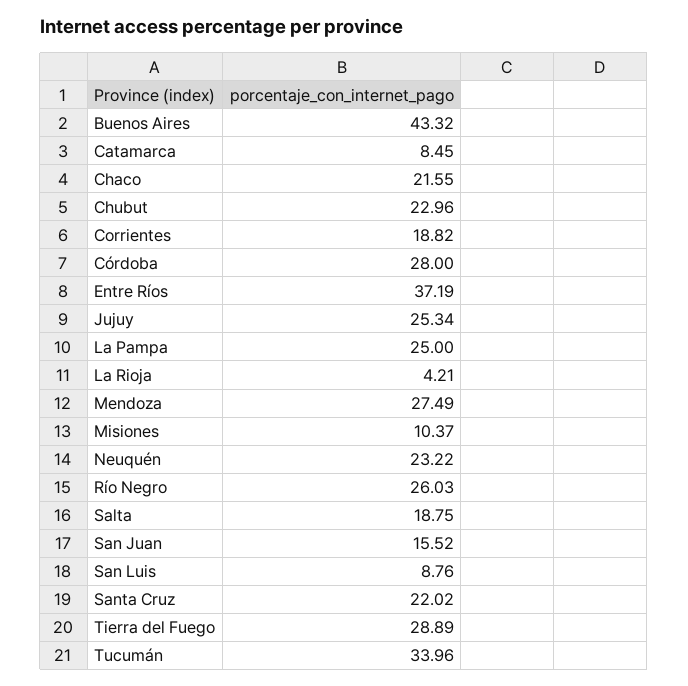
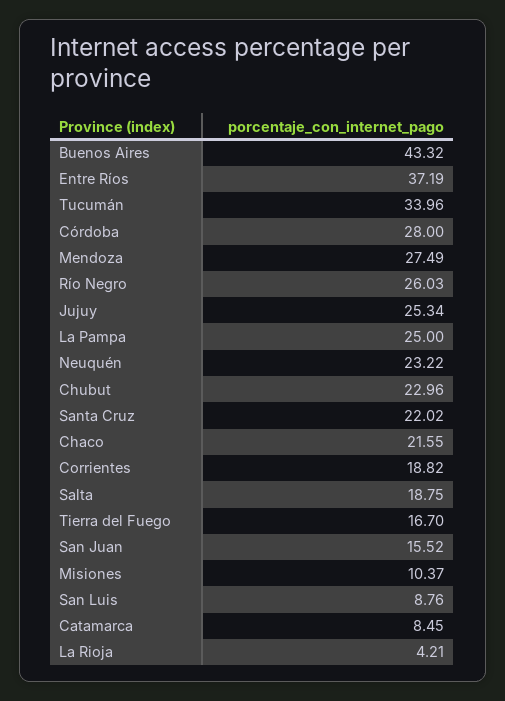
Tierra del Fuego: 28.89 -> 16.7

